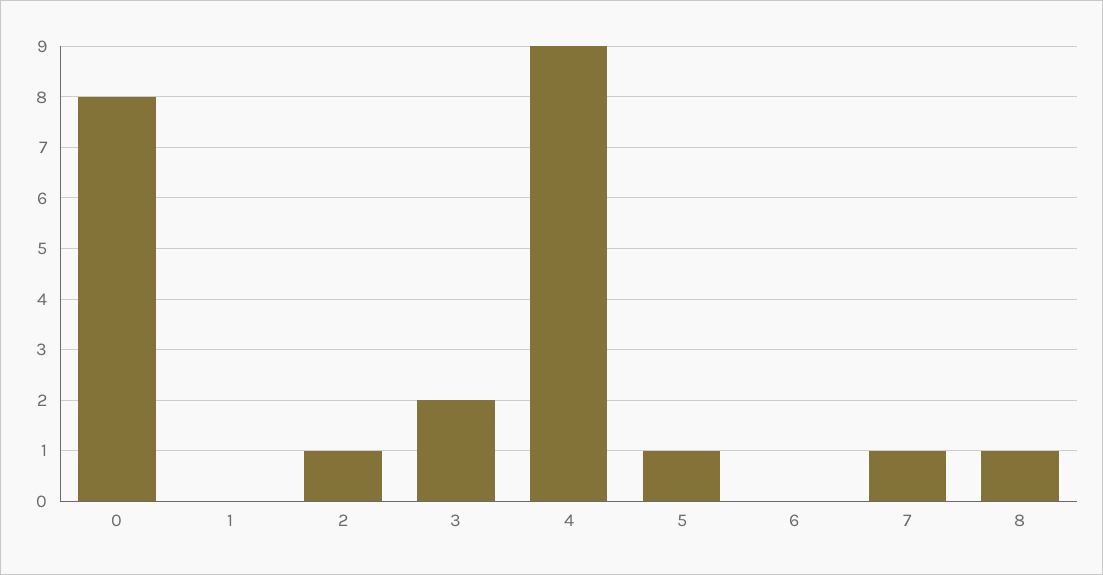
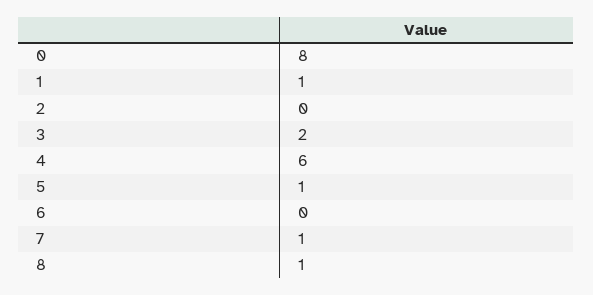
1: 0 -> 1
2: 1 -> 0
4: 9 -> 6

